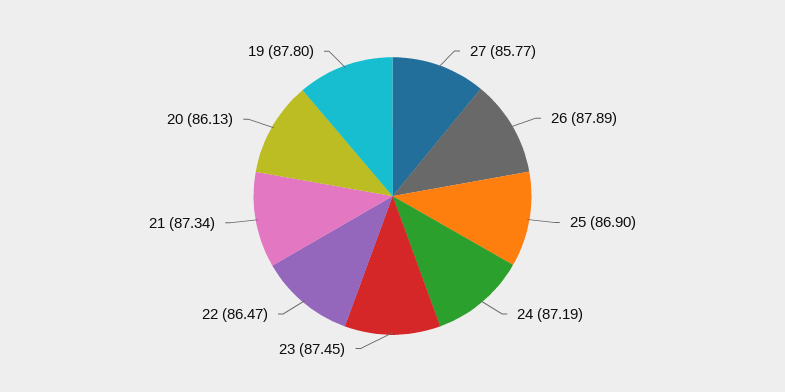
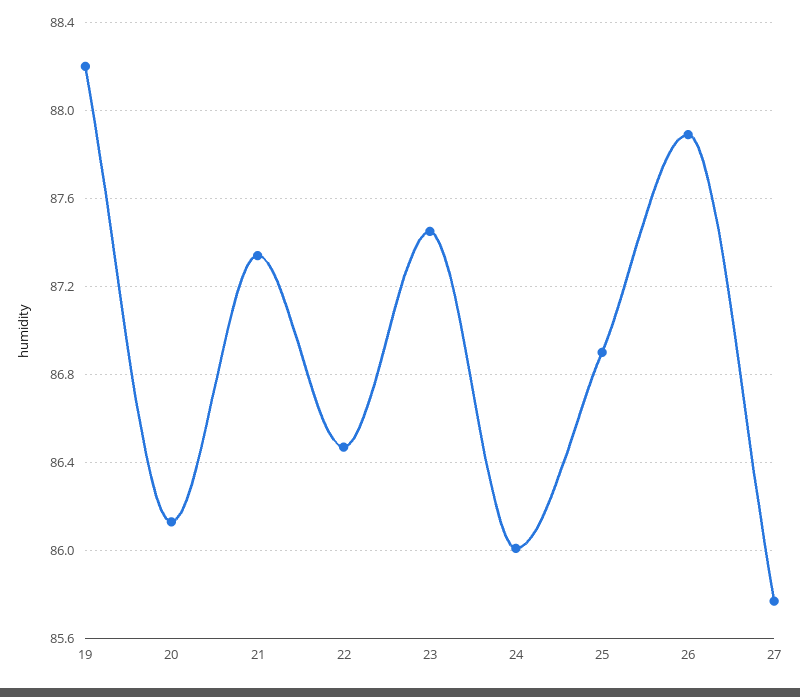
24: 87.19 -> 86
19: 87.8 -> 88.2

